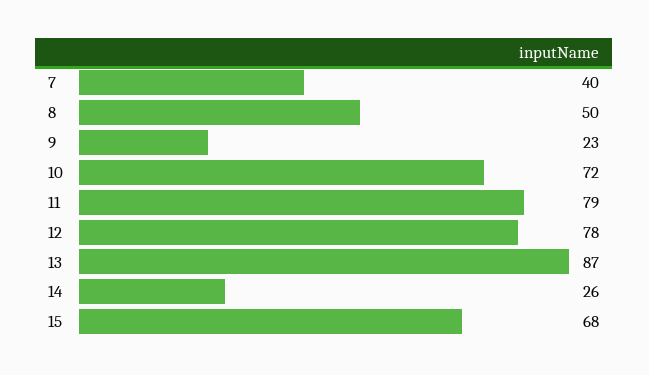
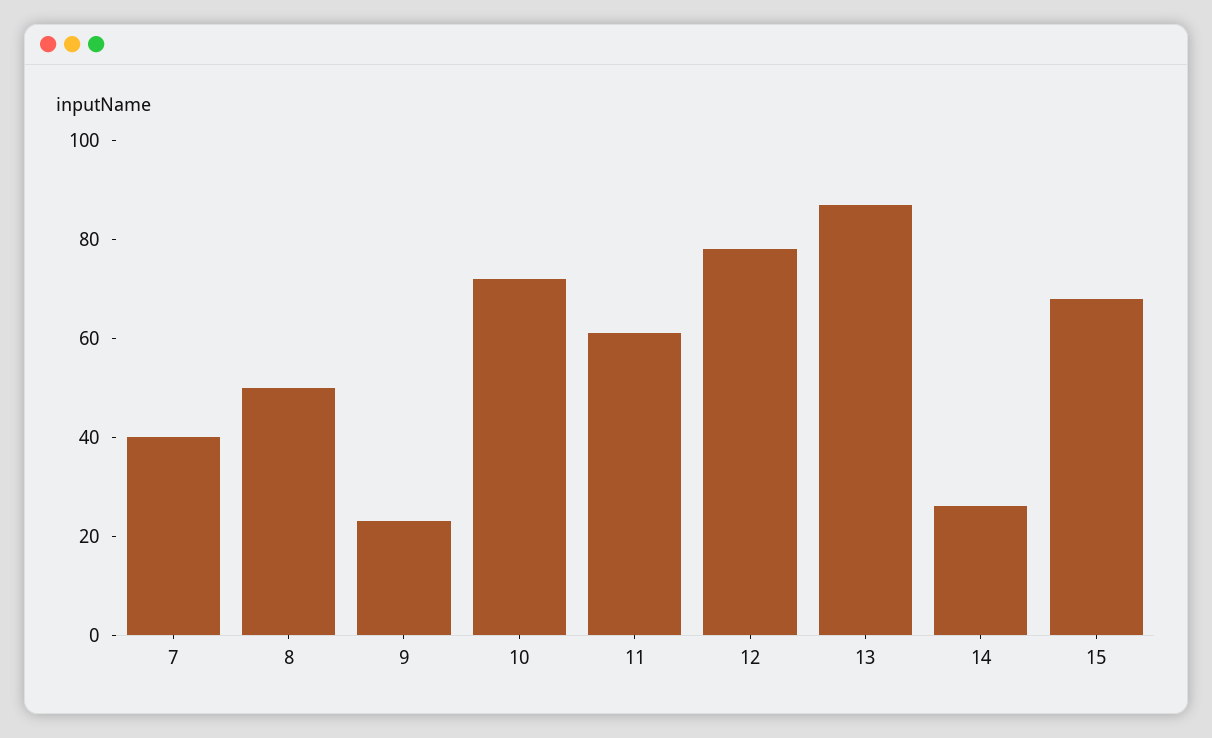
11: 79 -> 60

